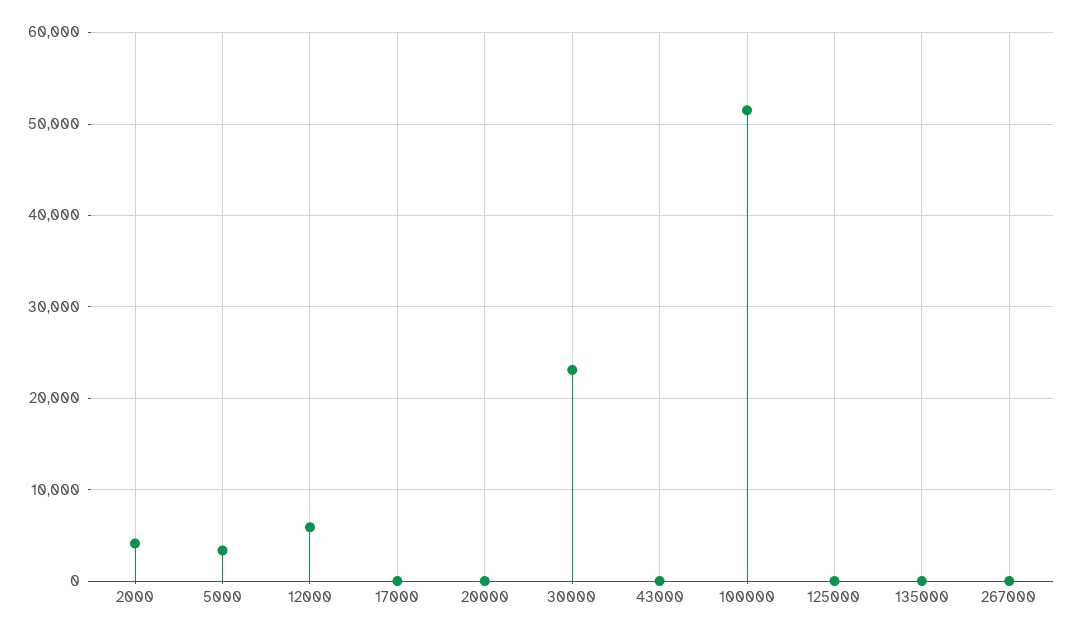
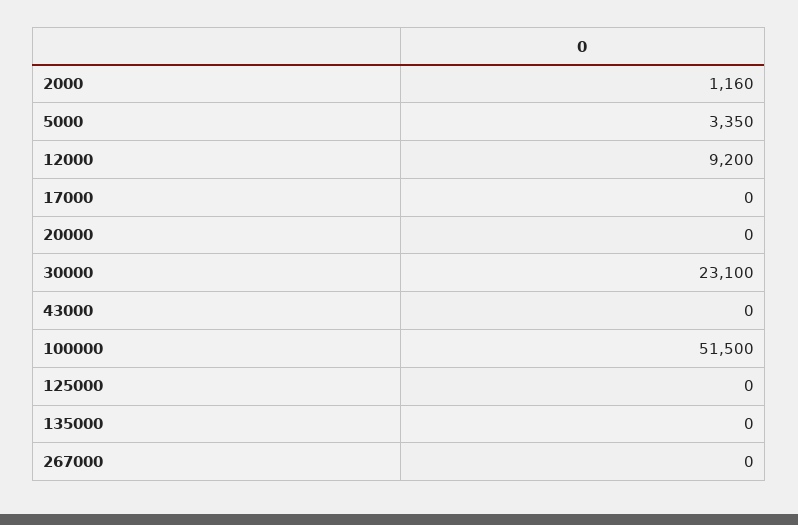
2000: 4000 -> 1160
12000: 6000 -> 9200

